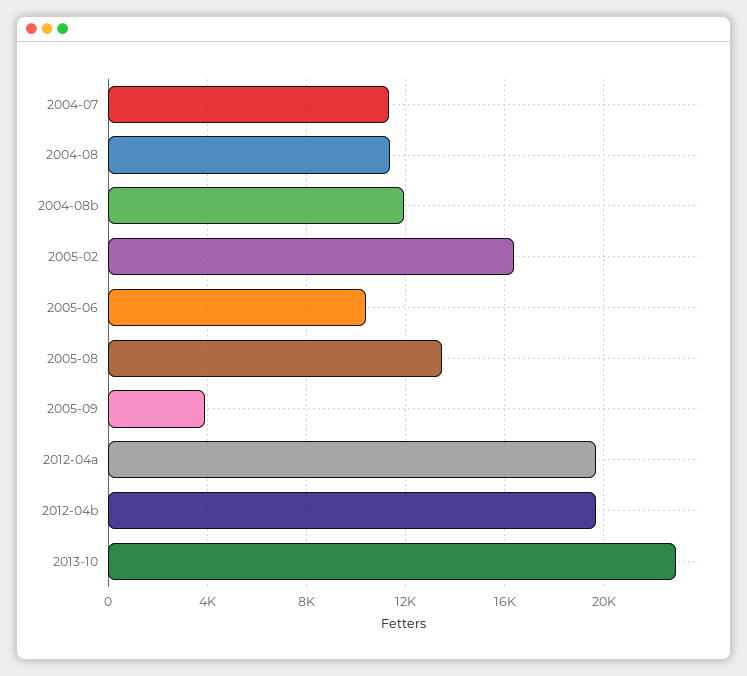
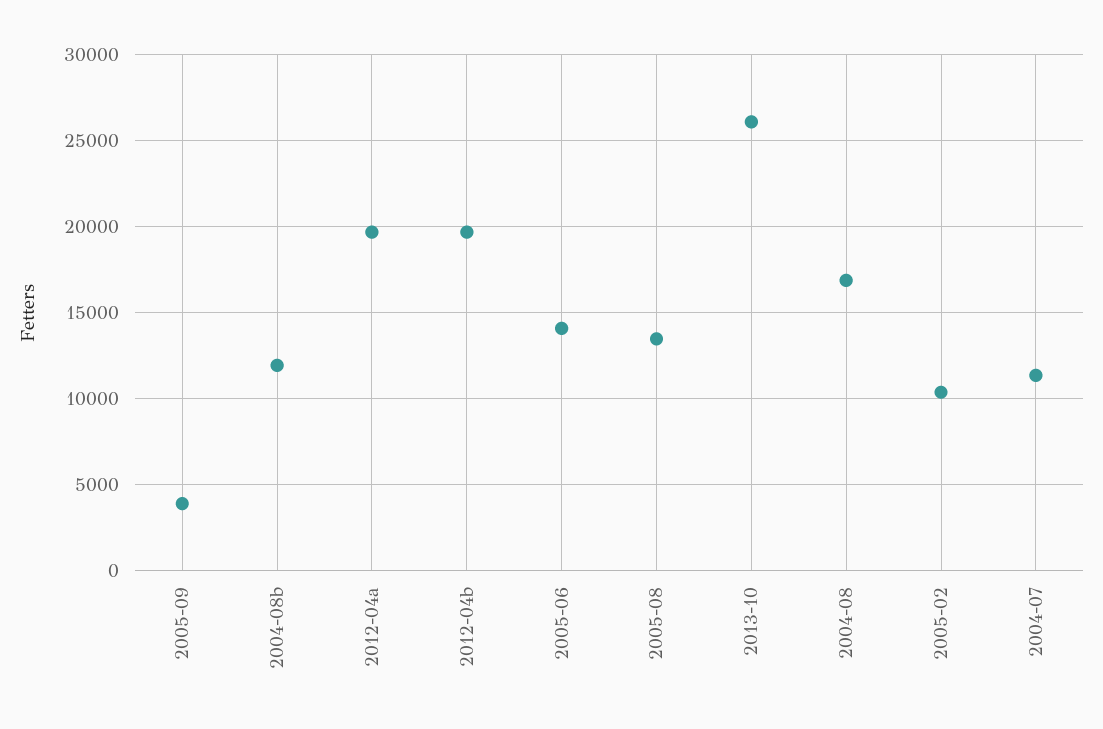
2004-08: 11500 -> 17000
2005-02: 16500 -> 10500
2005-06: 10500 -> 14000
2013-10: 23000 -> 26000

